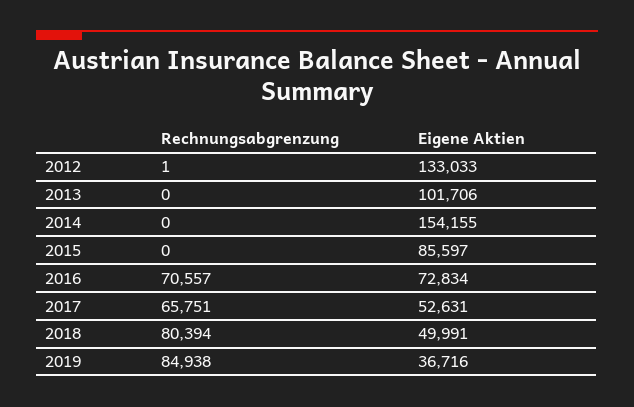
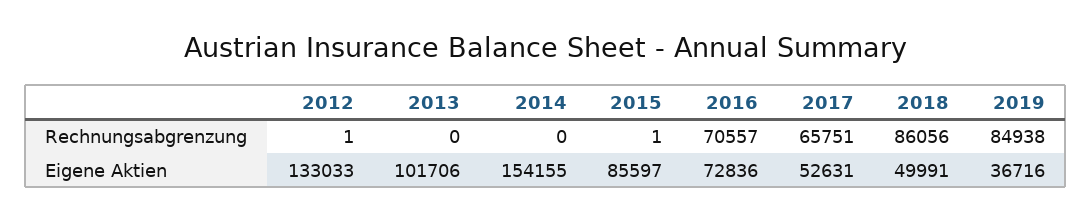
Rechnungsabgrenzung, 2015: 0 -> 1
Eigene Aktien, 2016: 72834 -> 72836
Rechnungsabgrenzung, 2018: 80394 -> 86056

